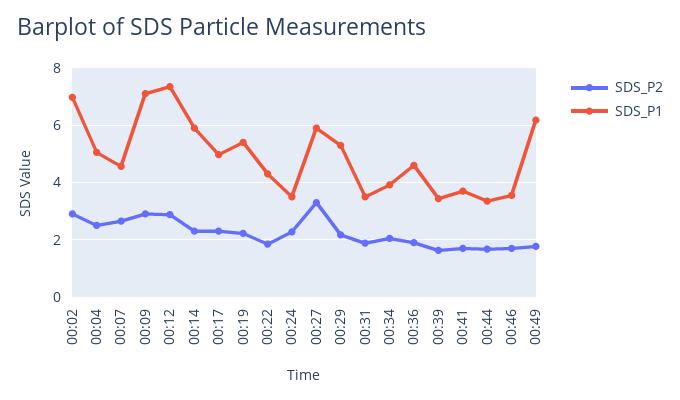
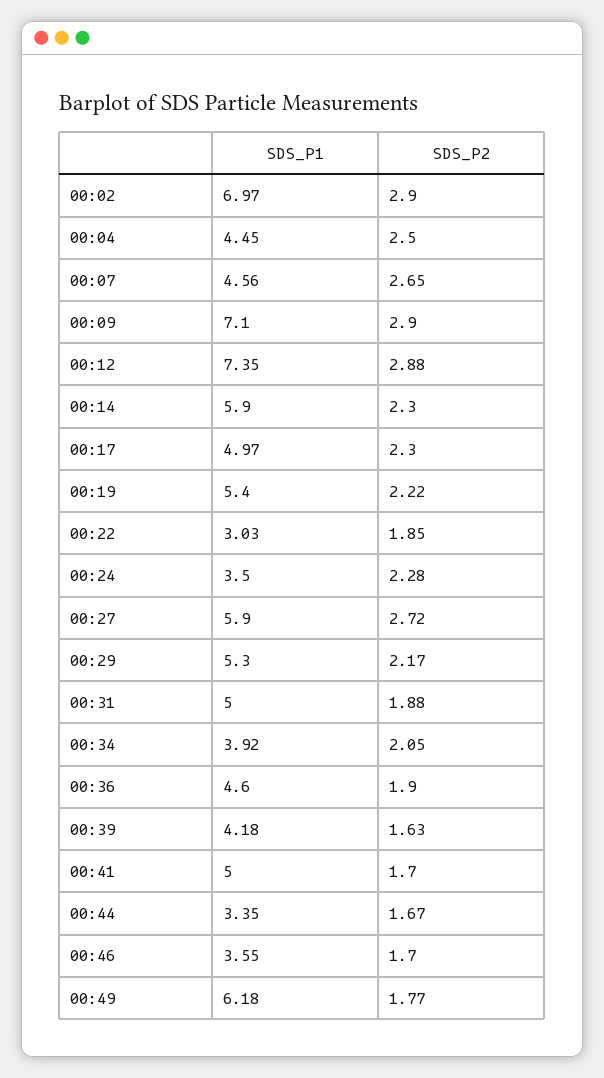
SDS_P1, 00:04: 5 -> 4.45
SDS_P1, 00:22: 4.25 -> 3.03
SDS_P2, 00:27: 3.25 -> 2.72
SDS_P1, 00:31: 3.5 -> 5
SDS_P1, 00:39: 3.5 -> 4.18
SDS_P1, 00:41: 3.75 -> 5

